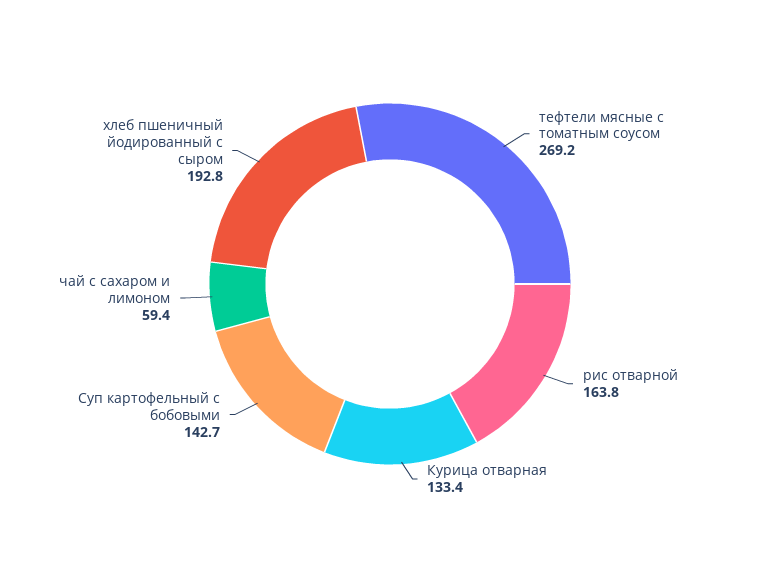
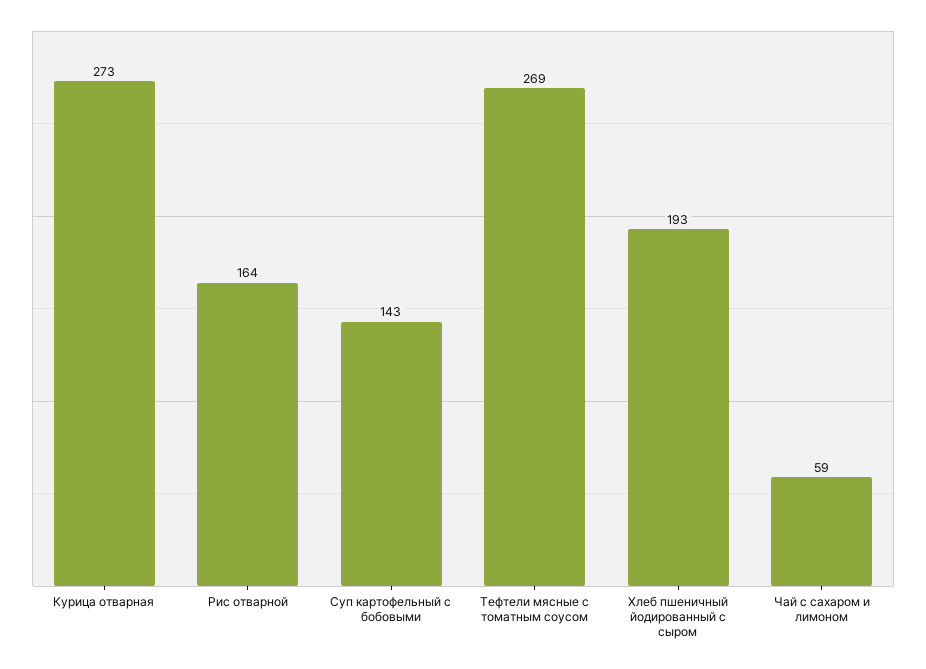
Курица отварная: 133.4 -> 273

